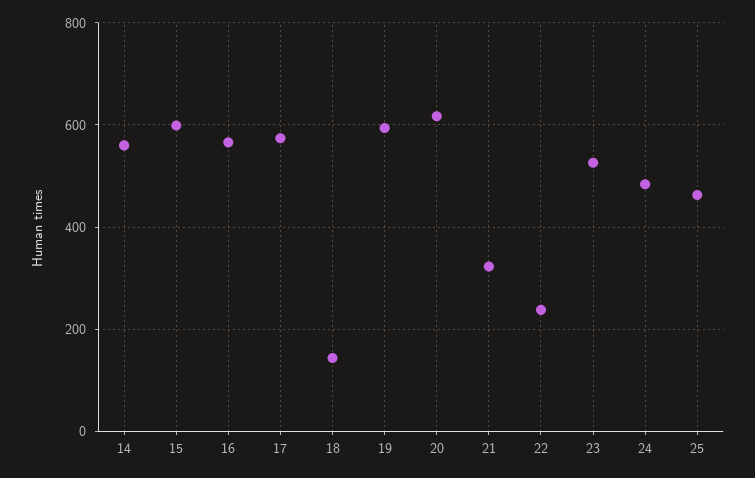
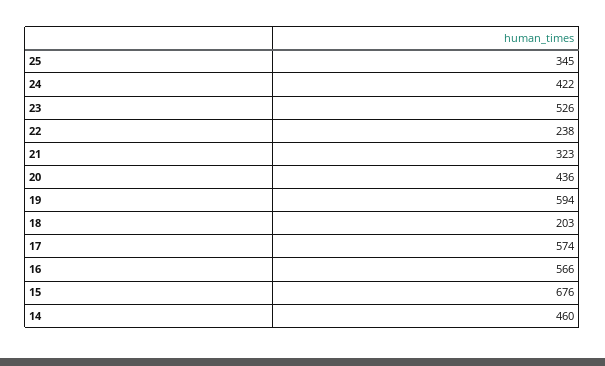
14: 560 -> 460
15: 600 -> 676
18: 140 -> 203
20: 620 -> 436
24: 480 -> 422
25: 460 -> 345

